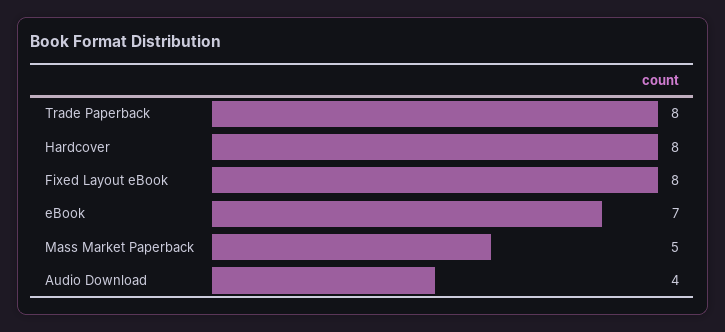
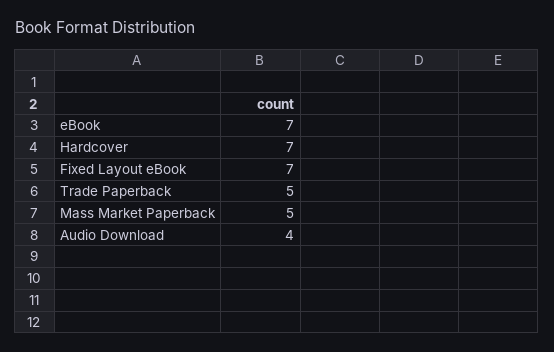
Trade Paperback: 8 -> 5
Hardcover: 8 -> 7
Fixed Layout eBook: 8 -> 7

